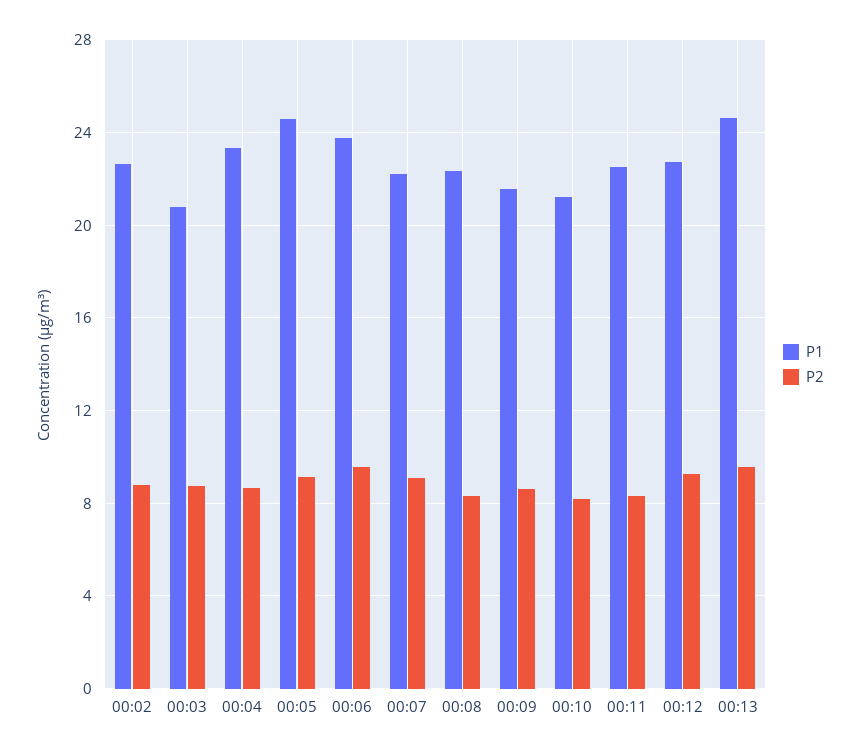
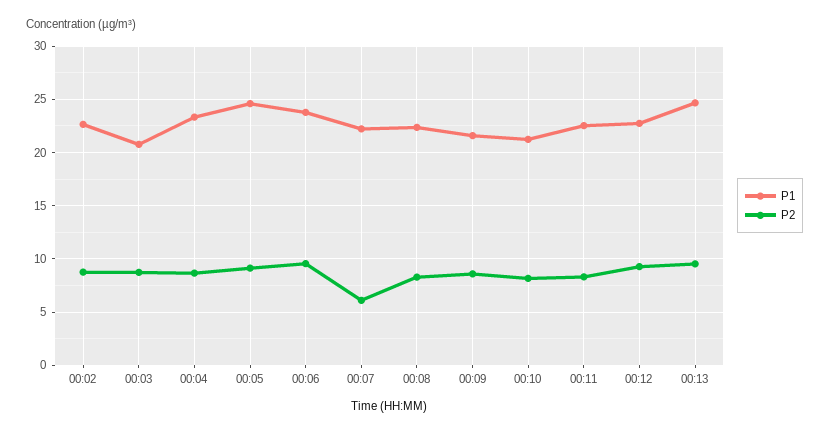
P2, 00:07: 9 -> 6

